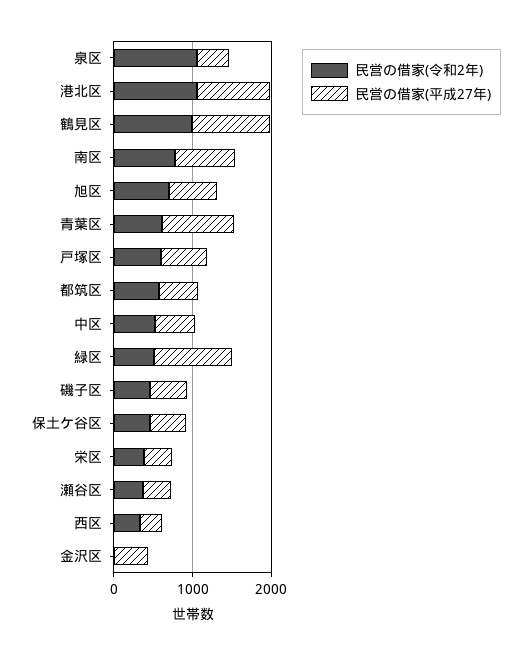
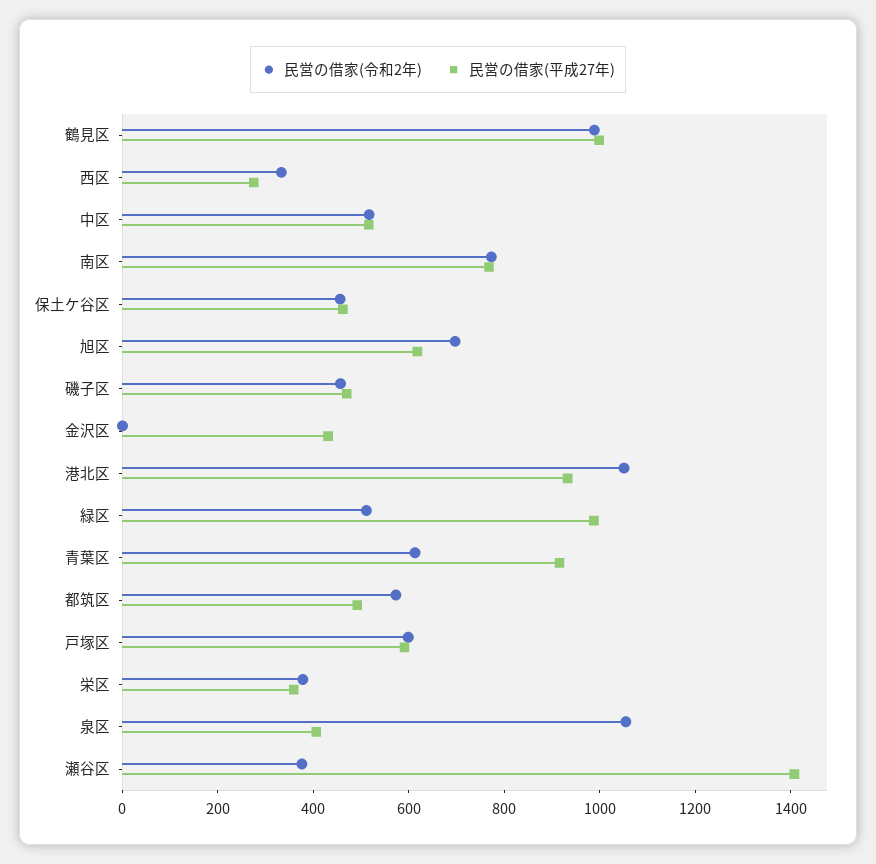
民営の借家(平成27年), 瀬谷区: 400 -> 1400

